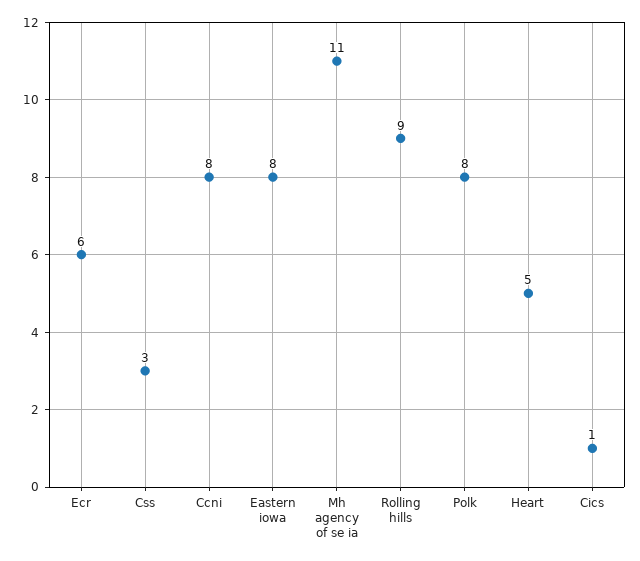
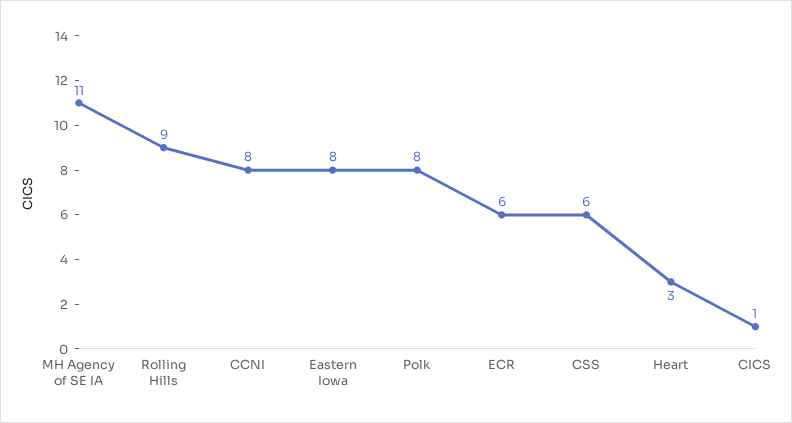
Css: 3 -> 6
Heart: 5 -> 3

